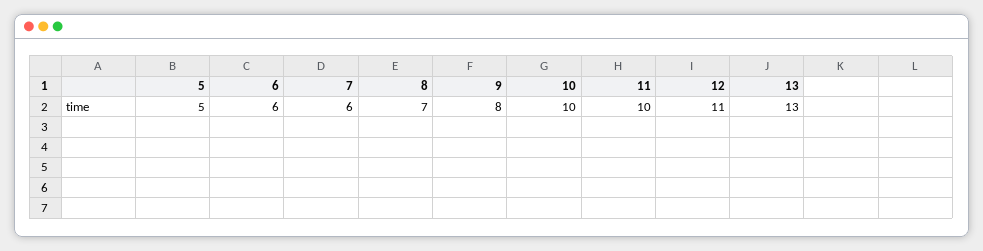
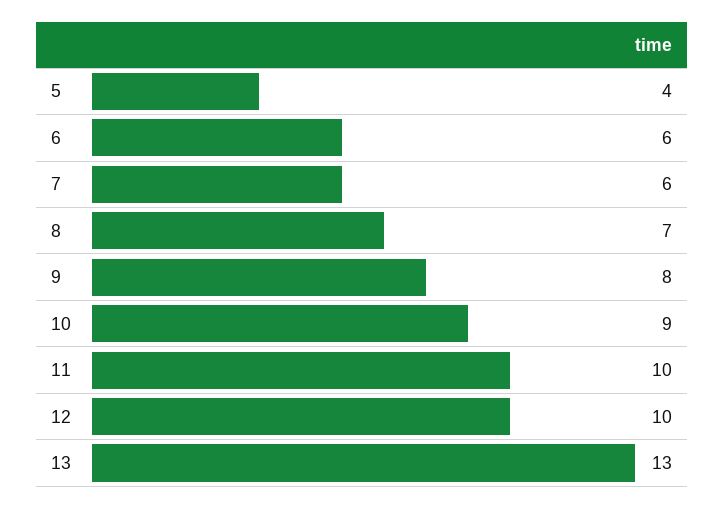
5: 5 -> 4
10: 10 -> 9
12: 11 -> 10

